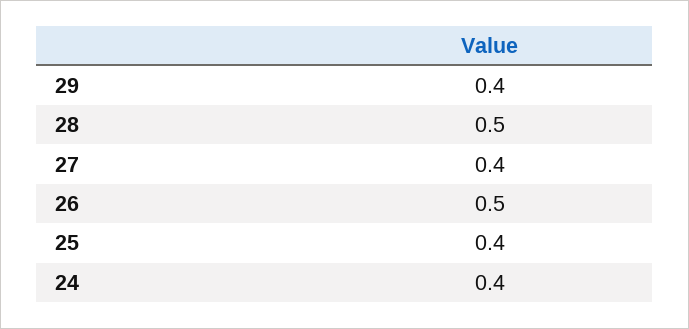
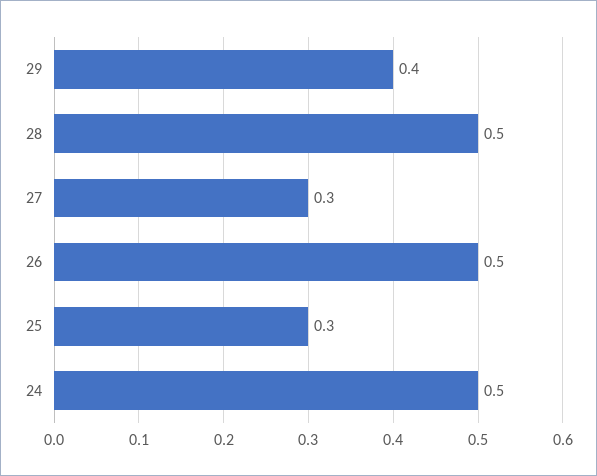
27: 0.4 -> 0.3
25: 0.4 -> 0.3
24: 0.4 -> 0.5

